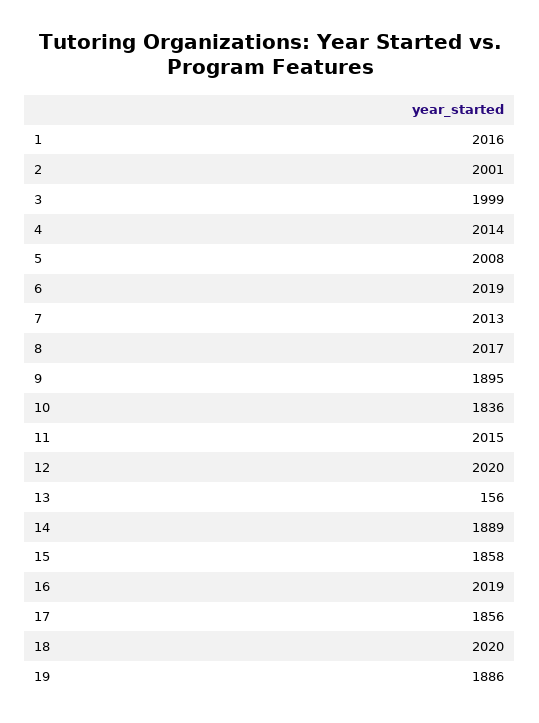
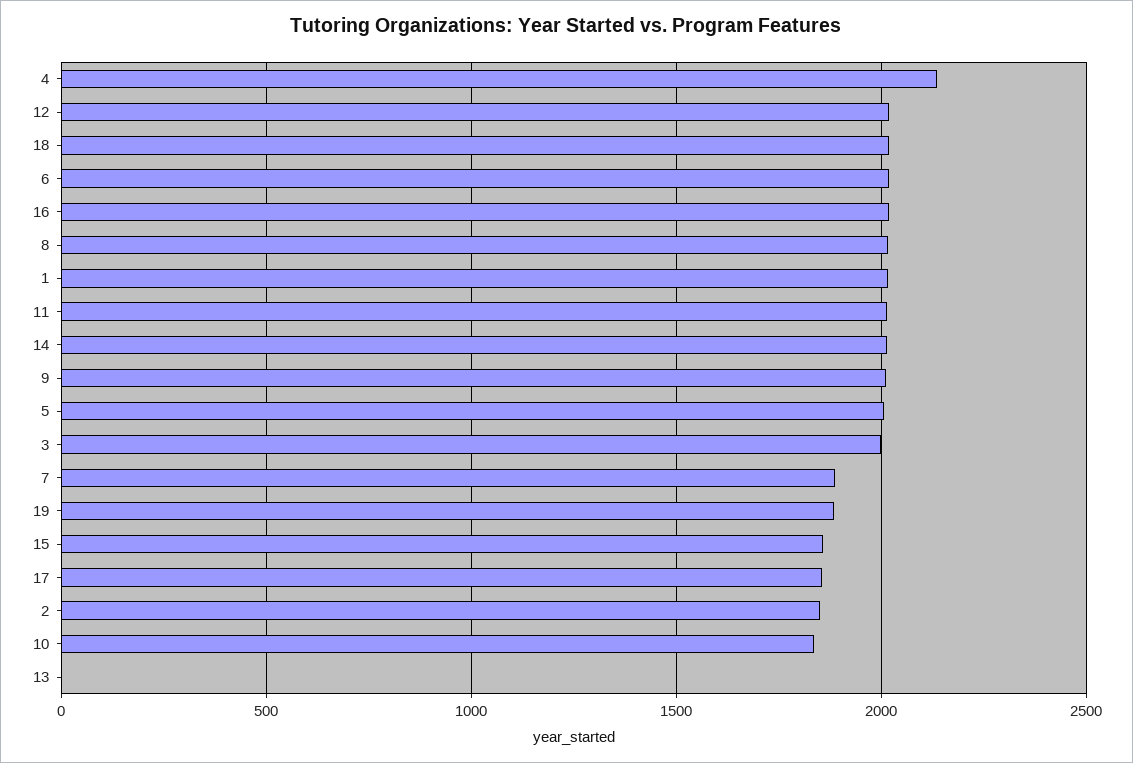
2: 2001 -> 1850
4: 2014 -> 2150
7: 2013 -> 1900
9: 1895 -> 2000
13: 156 -> 0
14: 1889 -> 2000

